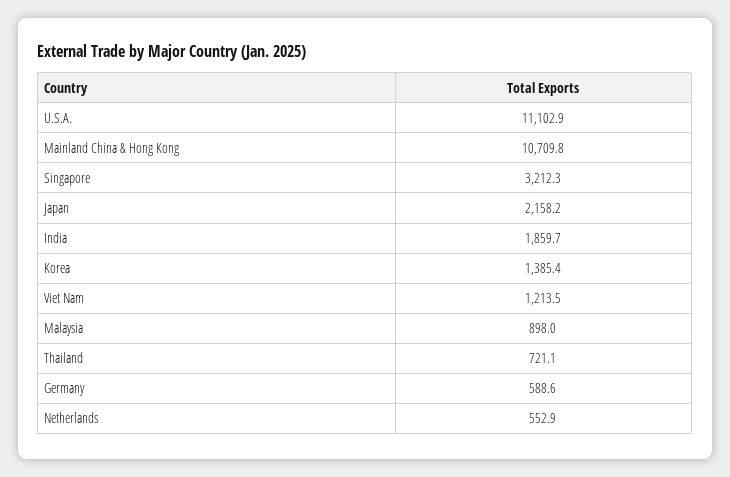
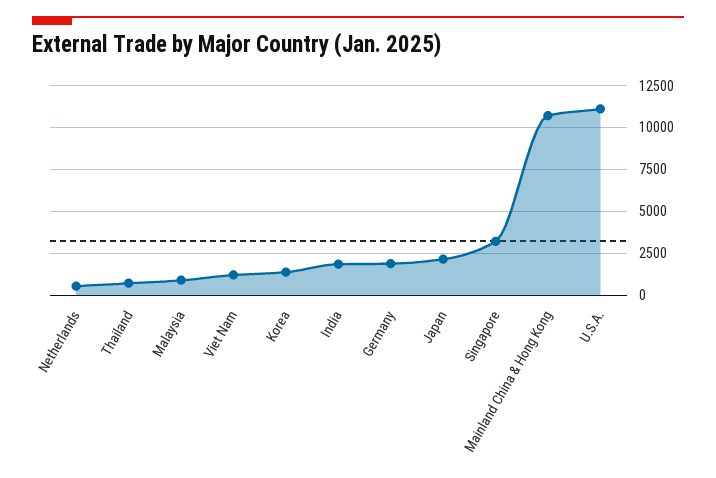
Germany: 588.6 -> 2000

